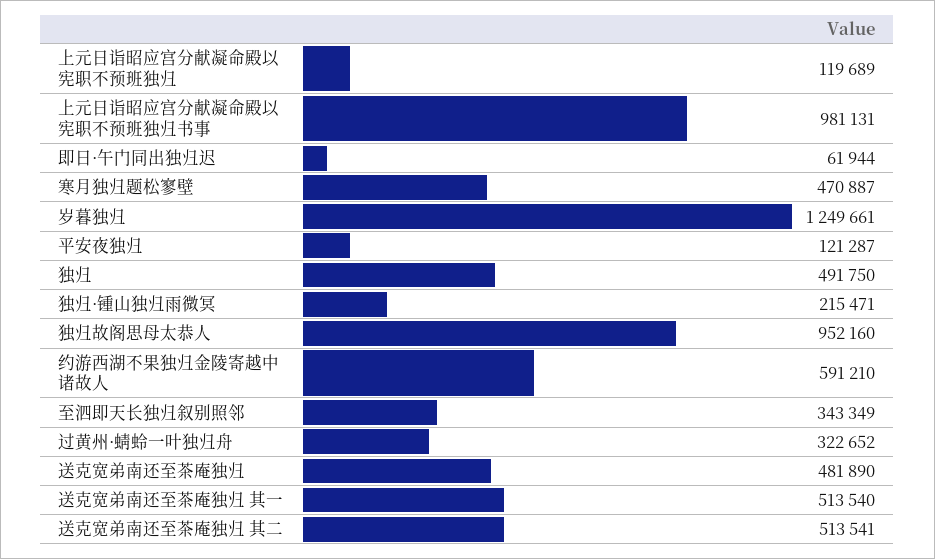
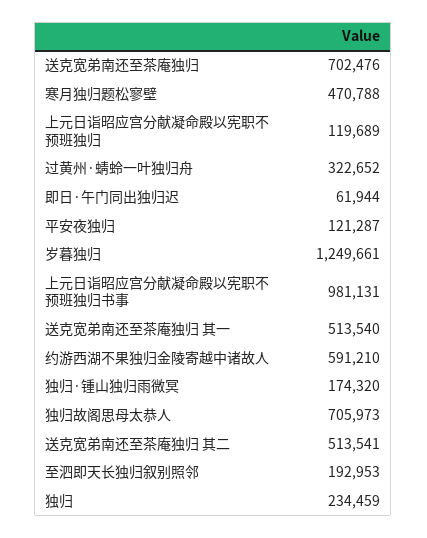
寒月独归题松寥壁: 470887 -> 470788
独归: 491750 -> 234459
独归·锺山独归雨微冥: 215471 -> 174320
独归故阁思母太恭人: 952160 -> 705973
至泗即天长独归叙别照邻: 343349 -> 192953
送克宽弟南还至茶庵独归: 481890 -> 702476

